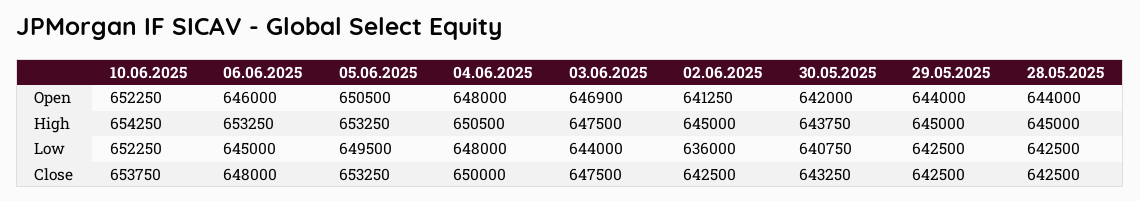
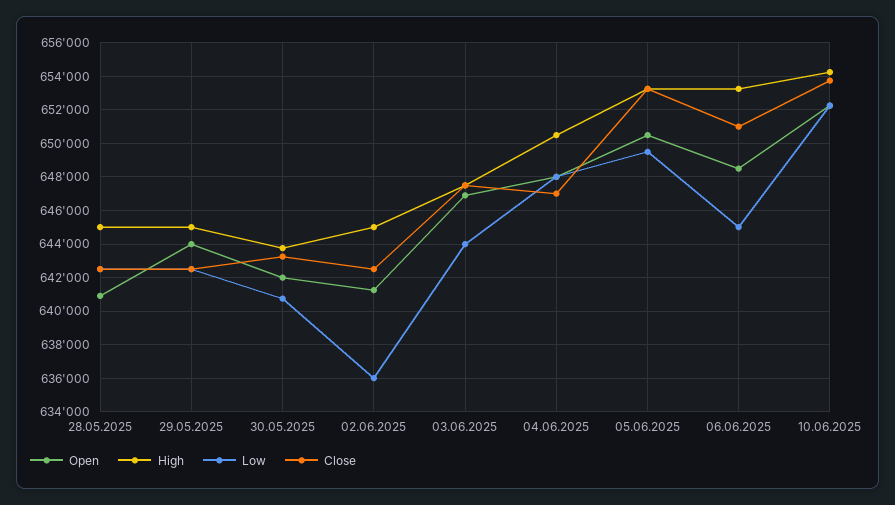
Open, 06.06.2025: 646000 -> 648500
Open, 28.05.2025: 644000 -> 641000
Close, 06.06.2025: 648000 -> 651000
Close, 04.06.2025: 650000 -> 647000

